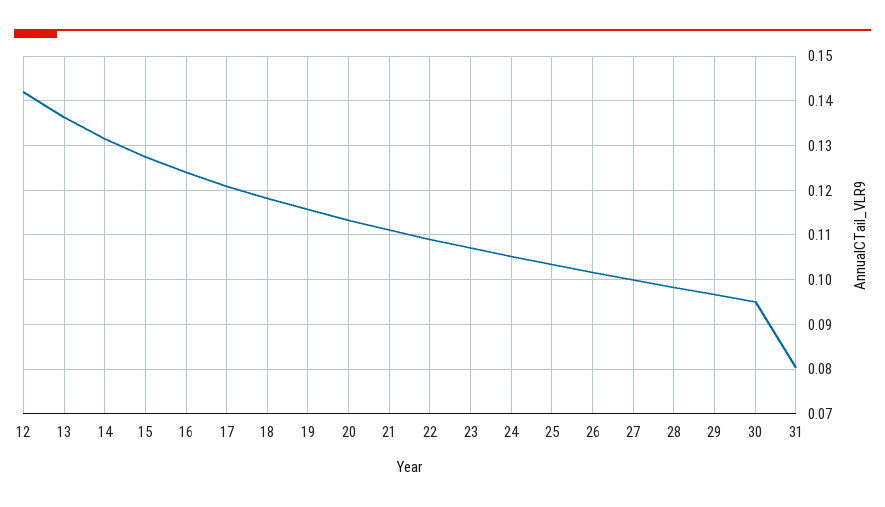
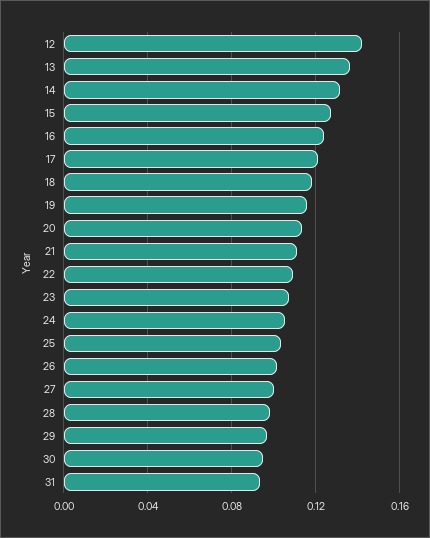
31: 0.08 -> 0.095

